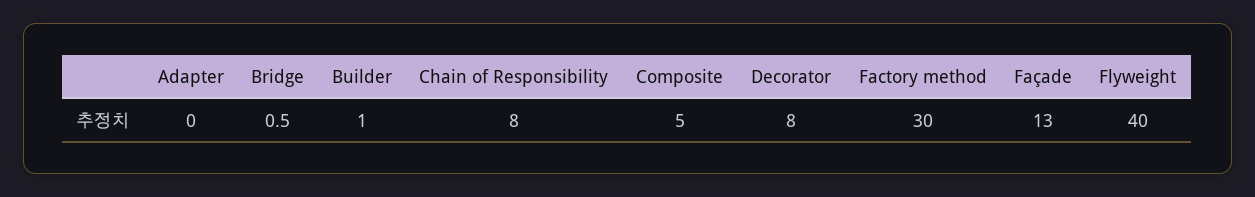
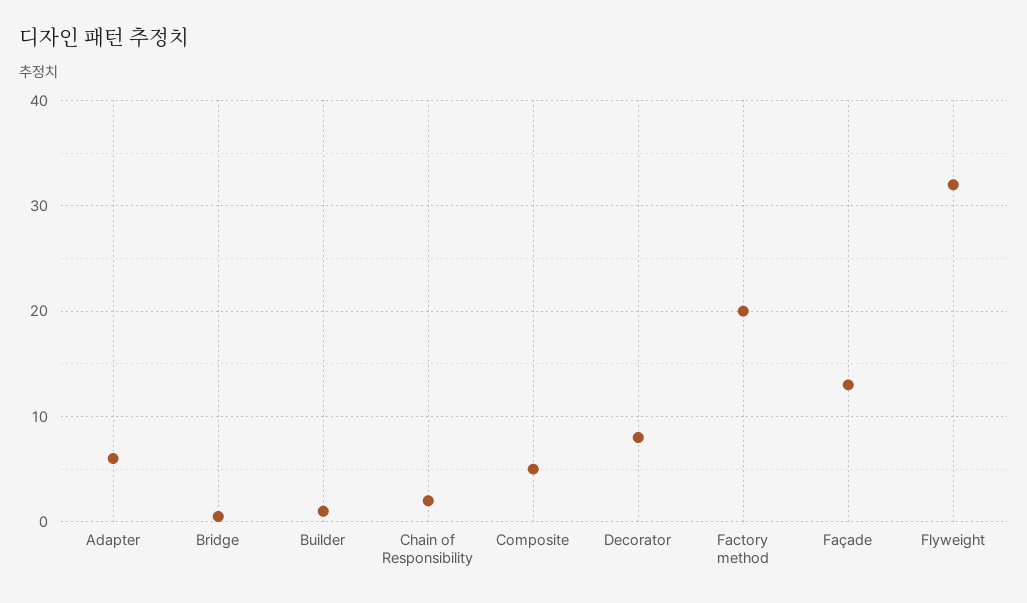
Adapter: 0 -> 6
Chain of Responsibility: 8 -> 2
Factory method: 30 -> 20
Flyweight: 40 -> 32

